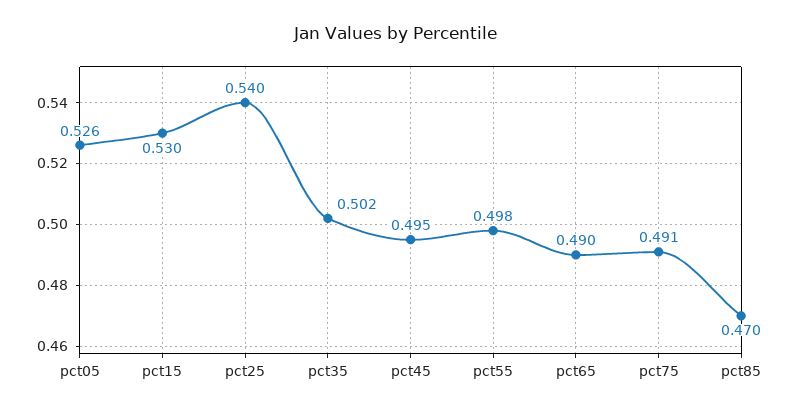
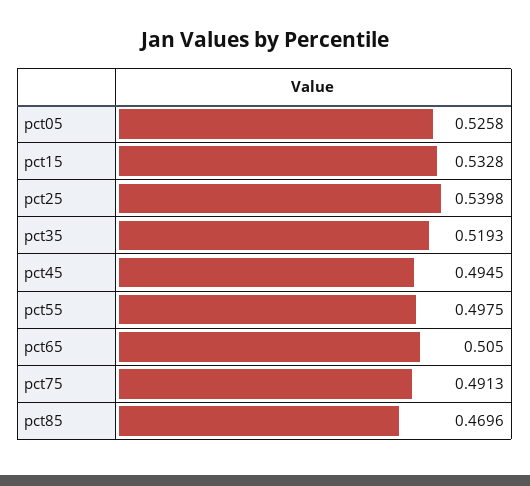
pct15: 0.53 -> 0.5328
pct35: 0.502 -> 0.5193
pct65: 0.49 -> 0.505

